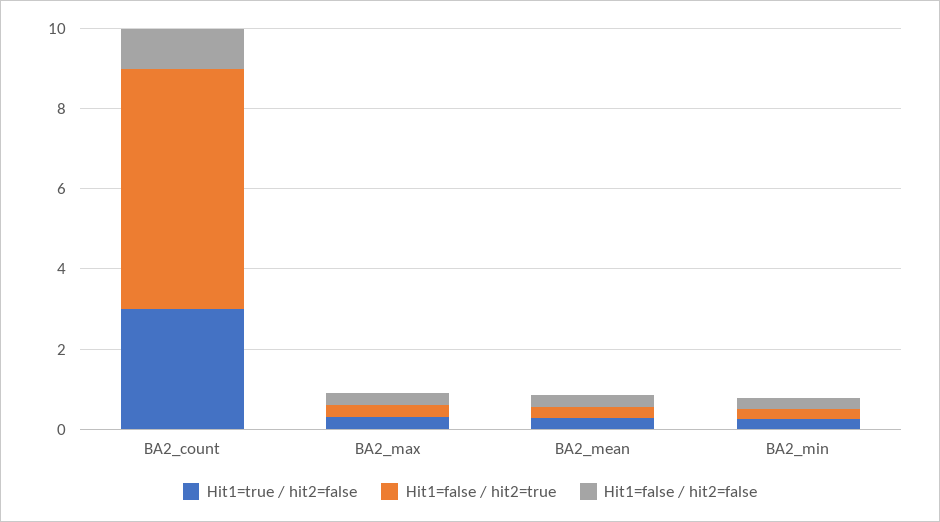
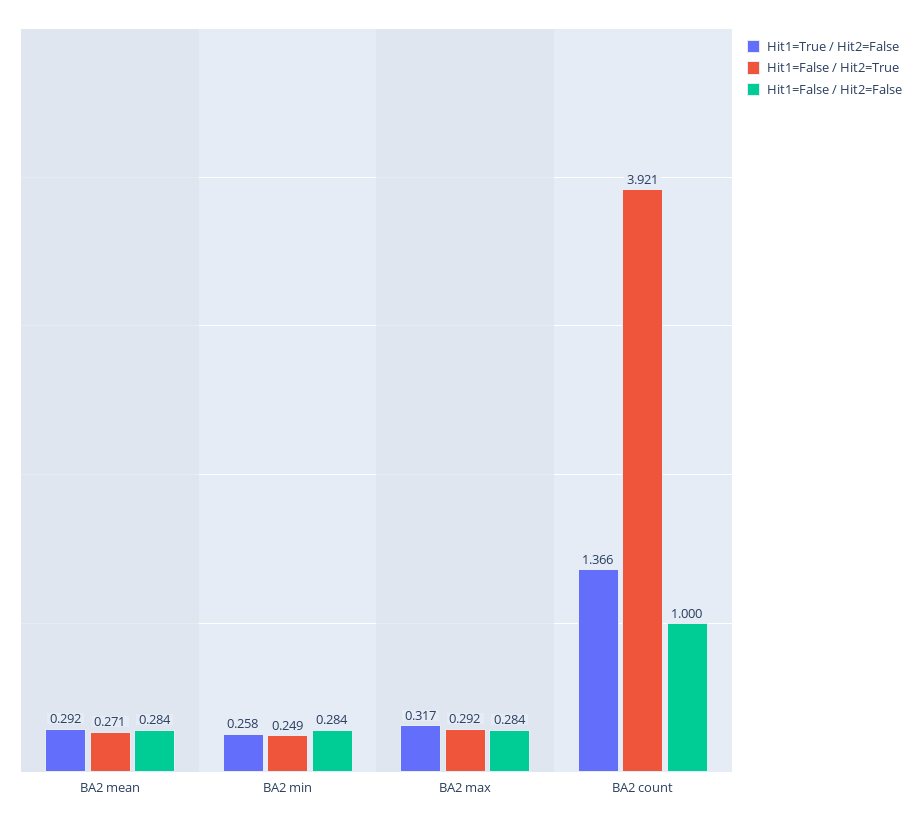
Hit1=true / hit2=false, BA2_count: 3 -> 1.366
Hit1=false / hit2=true, BA2_count: 6 -> 3.921

